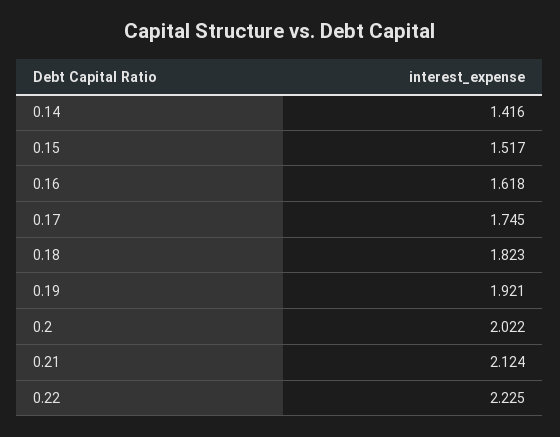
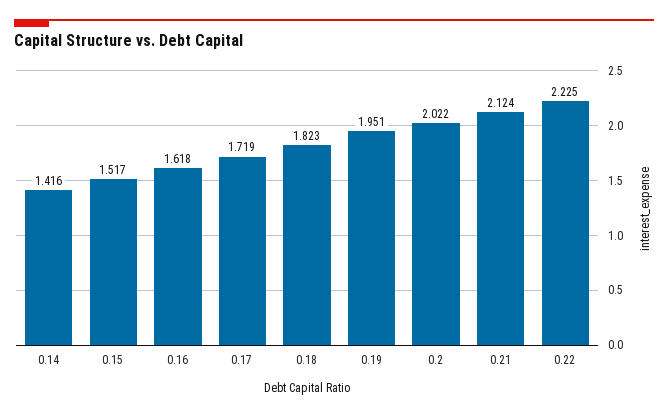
0.17: 1.745 -> 1.719
0.19: 1.921 -> 1.951

